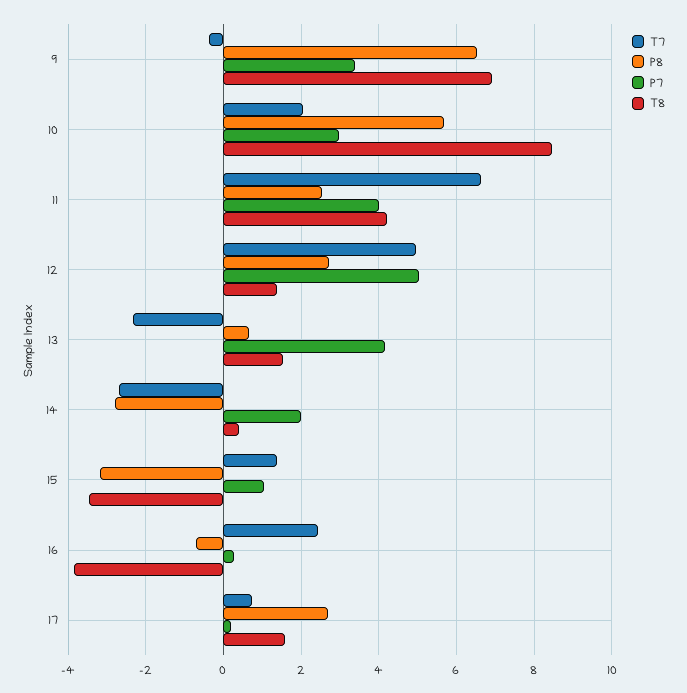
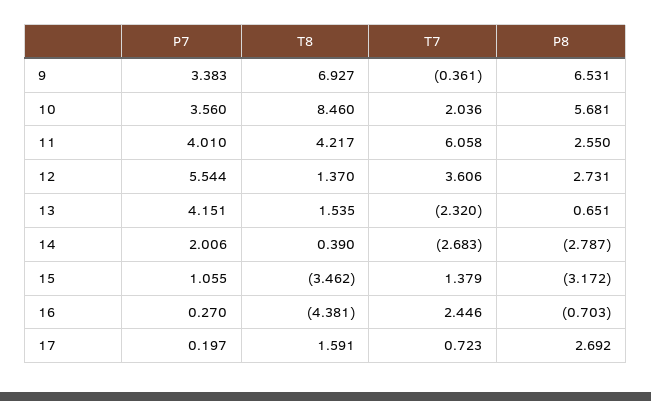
P7, 10: 3 -> 3.56
T7, 11: 6.6 -> 6.058
T7, 12: 5 -> 3.606
P7, 12: 5 -> 5.544
T8, 16: -3.8 -> -4.381

